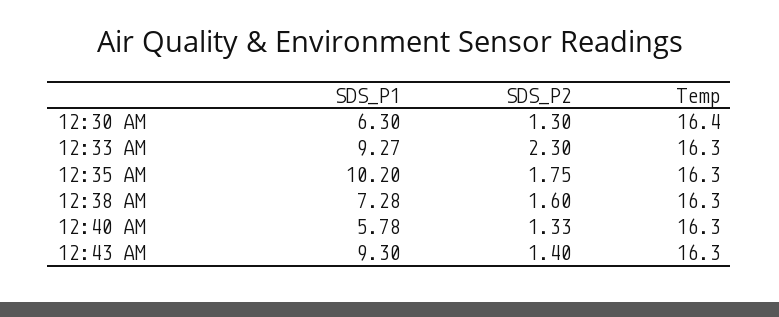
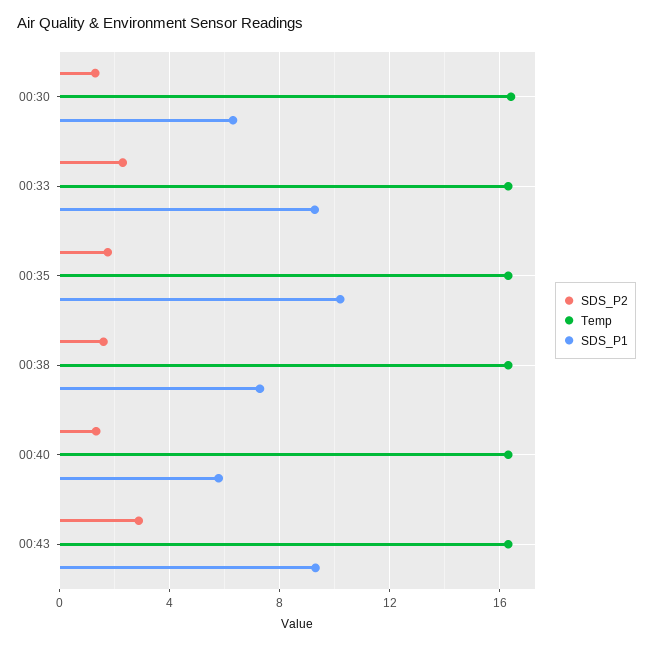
SDS_P2, 12:43 AM: 1.4 -> 3

